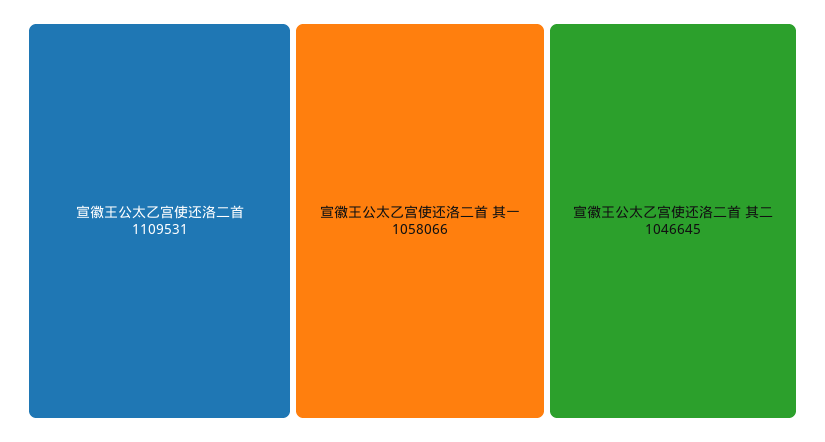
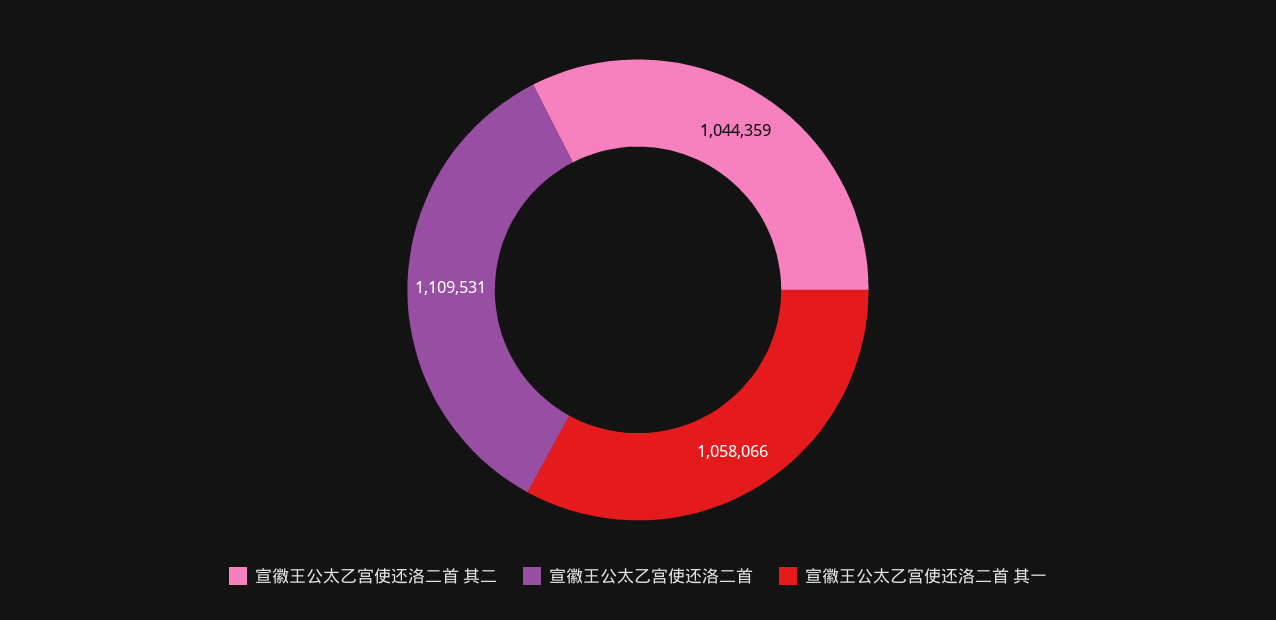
宣徽王公太乙宫使还洛二首 其二: 1046645 -> 1044359

